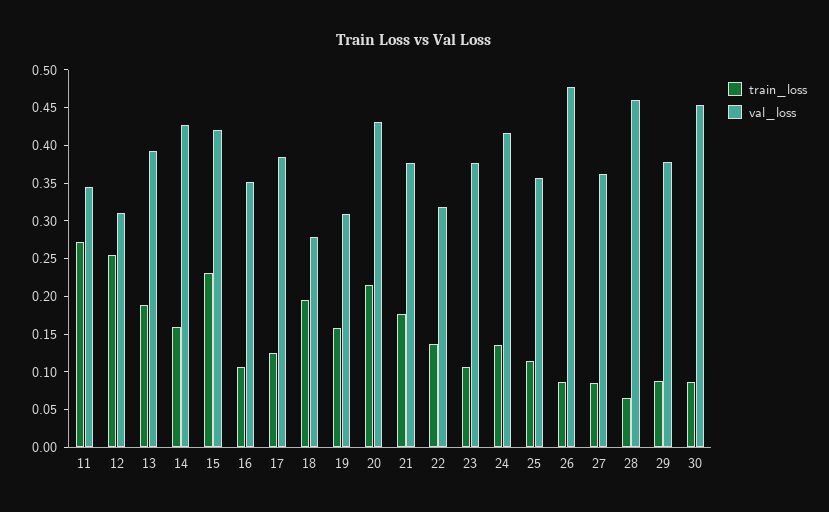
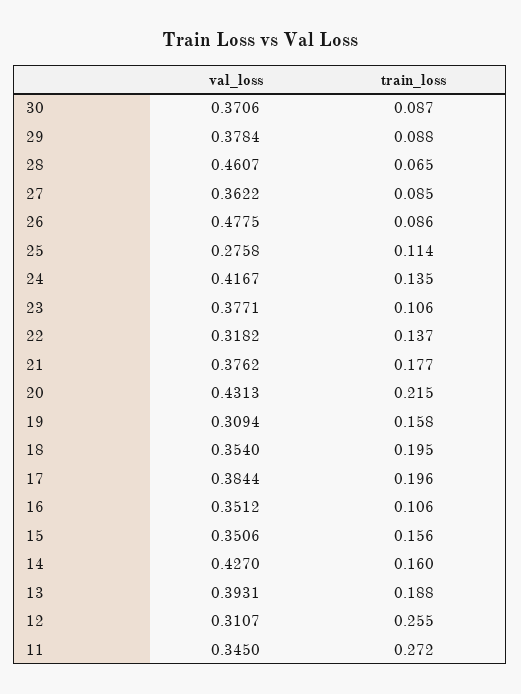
train_loss, 15: 0.225 -> 0.156
val_loss, 15: 0.425 -> 0.3506
train_loss, 17: 0.125 -> 0.196
val_loss, 18: 0.275 -> 0.354
val_loss, 25: 0.35 -> 0.2758
val_loss, 30: 0.45 -> 0.3706

